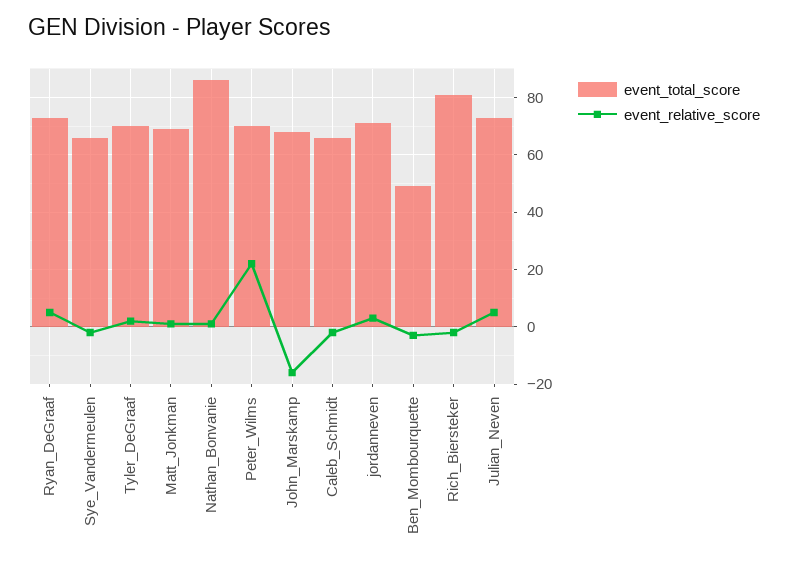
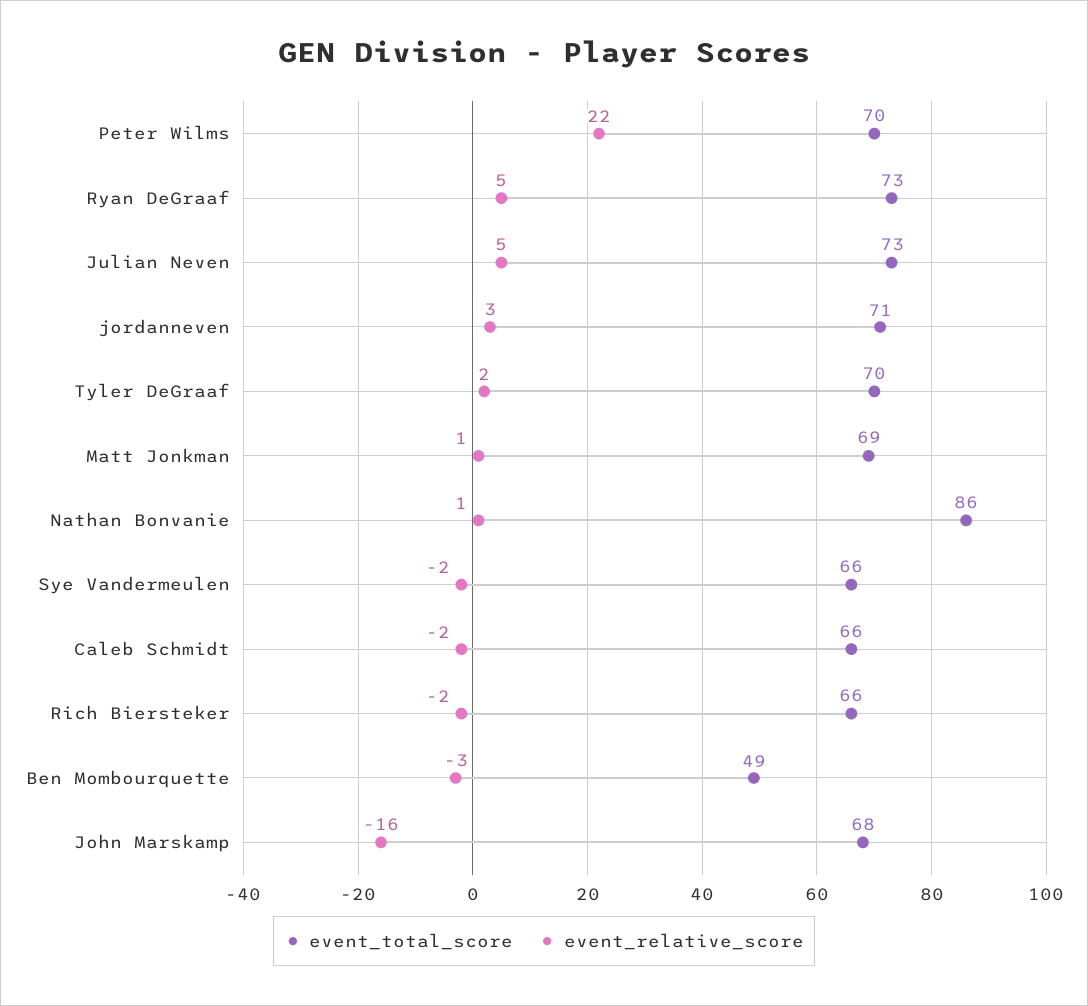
event_total_score, Rich_Biersteker: 80 -> 66

